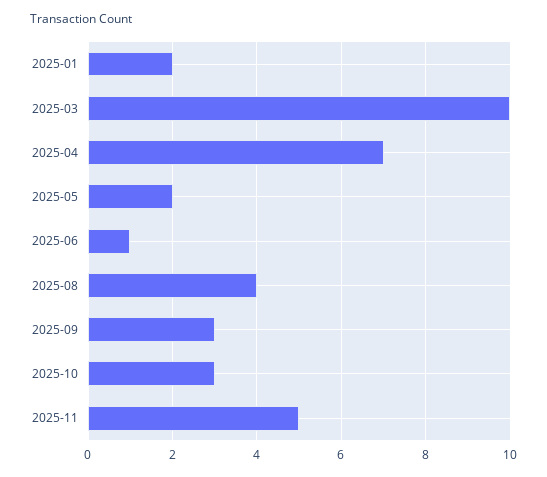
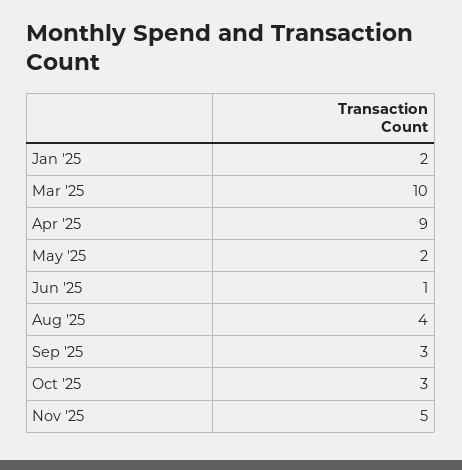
2025-04: 7 -> 9

